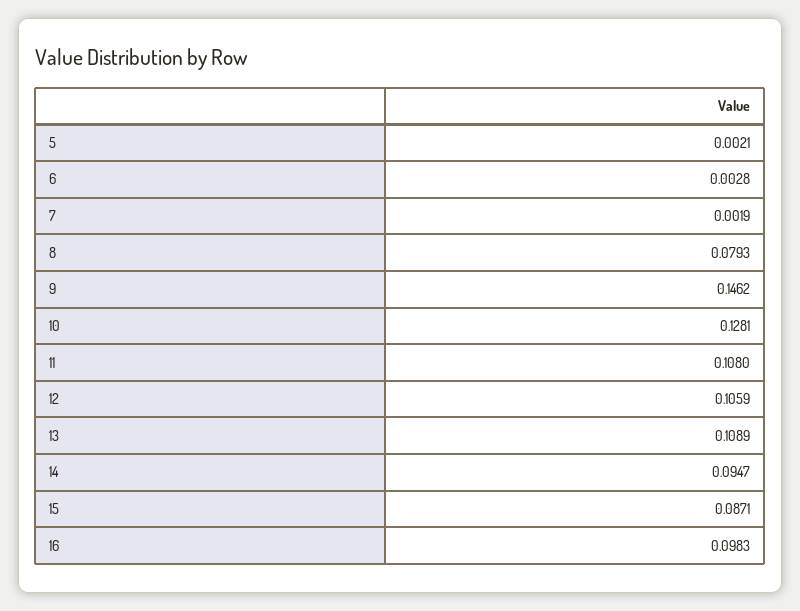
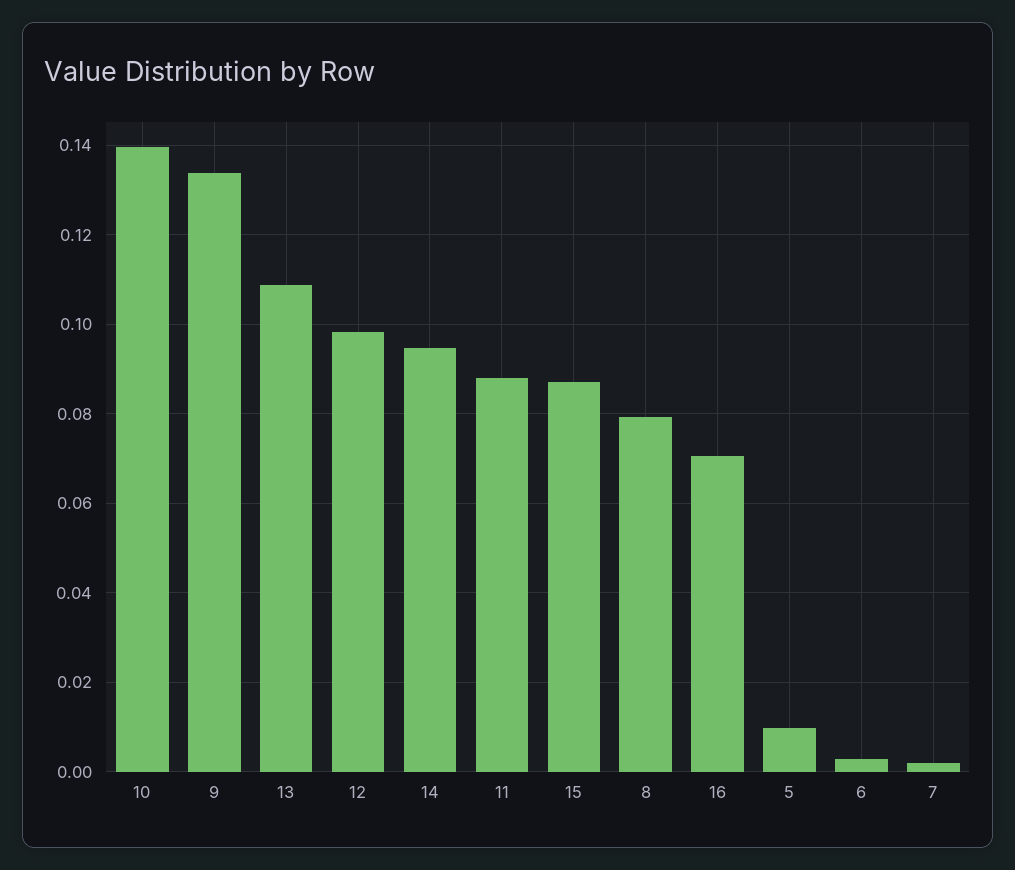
5: 0.0021 -> 0.01
9: 0.1462 -> 0.134
10: 0.1281 -> 0.14
11: 0.108 -> 0.088
12: 0.1059 -> 0.098
16: 0.0983 -> 0.07

